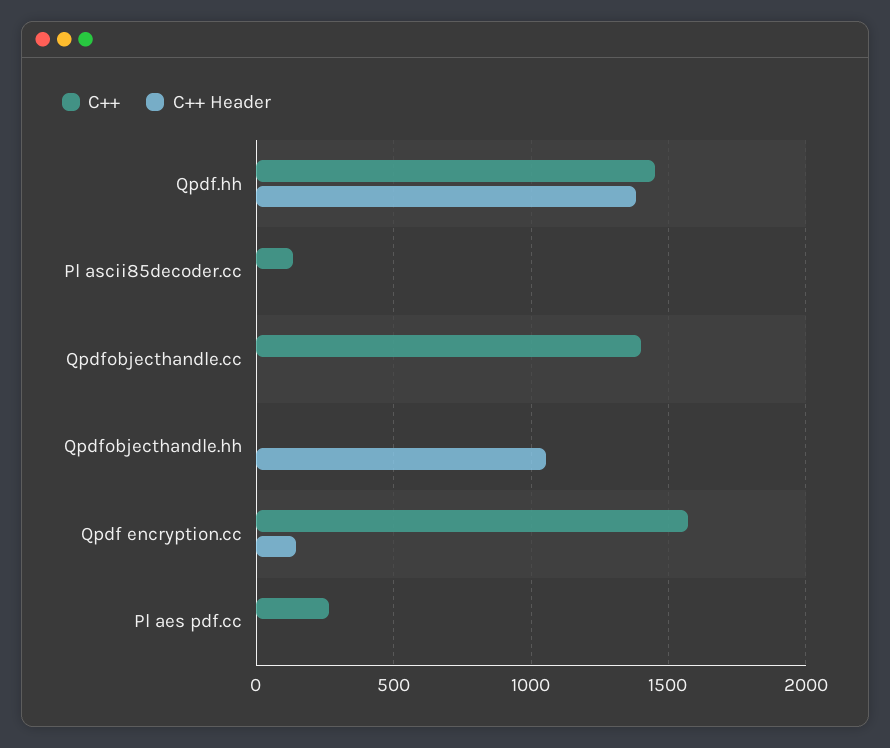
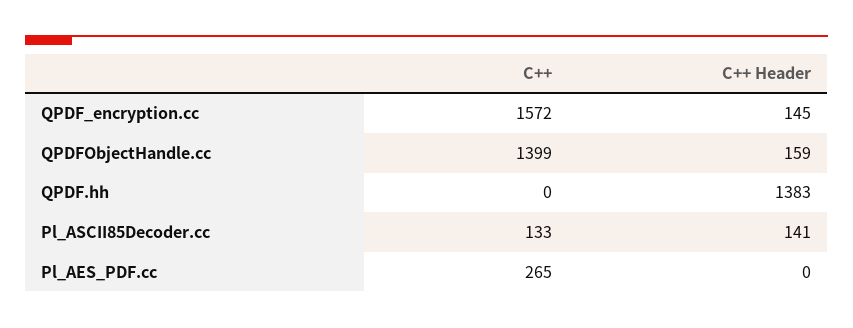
C++, Qpdf.hh: 1450 -> 0
C++ Header, Pl ascii85decoder.cc: 0 -> 141
C++ Header, Qpdfobjecthandle.cc: 0 -> 159
C++, Qpdfobjecthandle.hh: 0 -> none
C++ Header, Qpdfobjecthandle.hh: 1050 -> none

